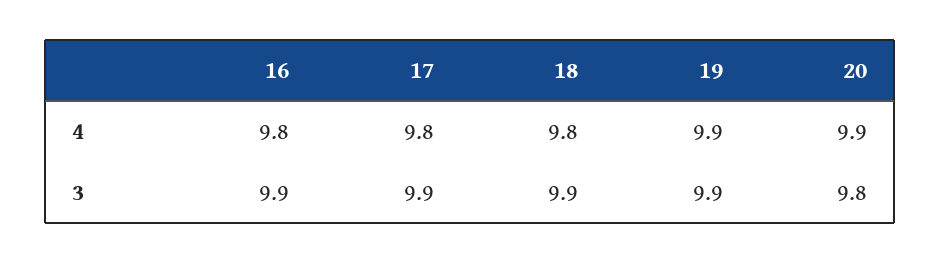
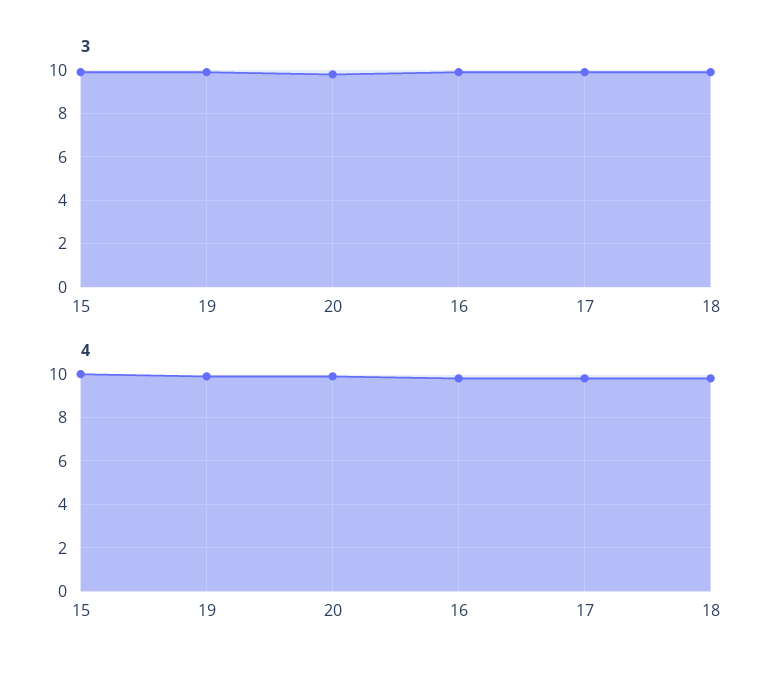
3, 15: none -> 10
4, 15: none -> 10

